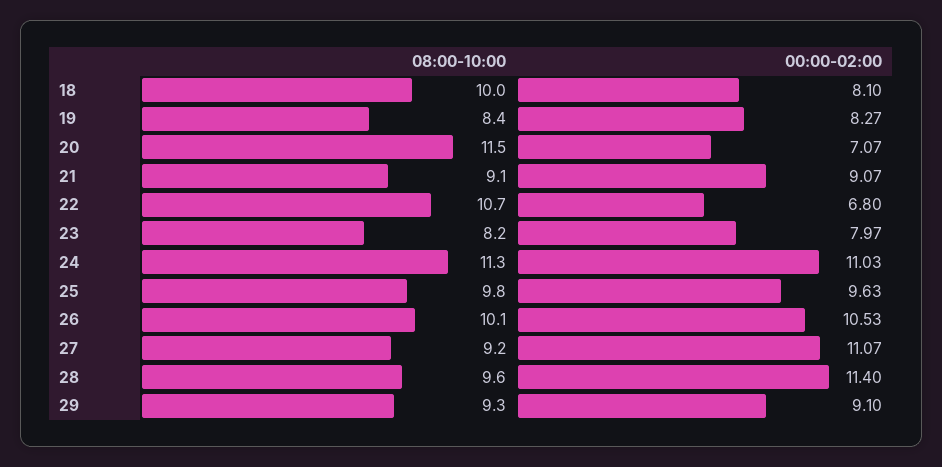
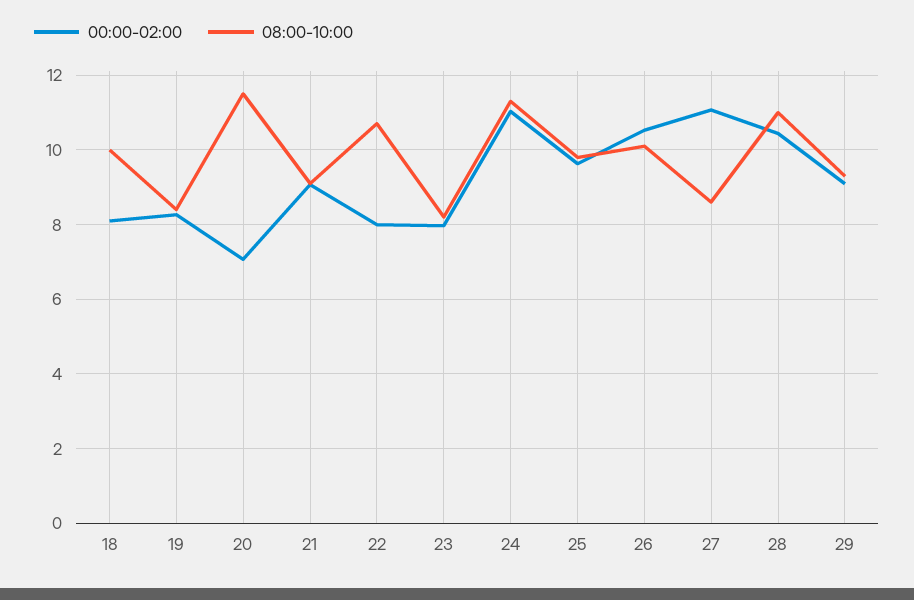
00:00-02:00, 22: 6.8 -> 8
08:00-10:00, 27: 9.2 -> 8.6
08:00-10:00, 28: 9.6 -> 11
00:00-02:00, 28: 11.4 -> 10.4

